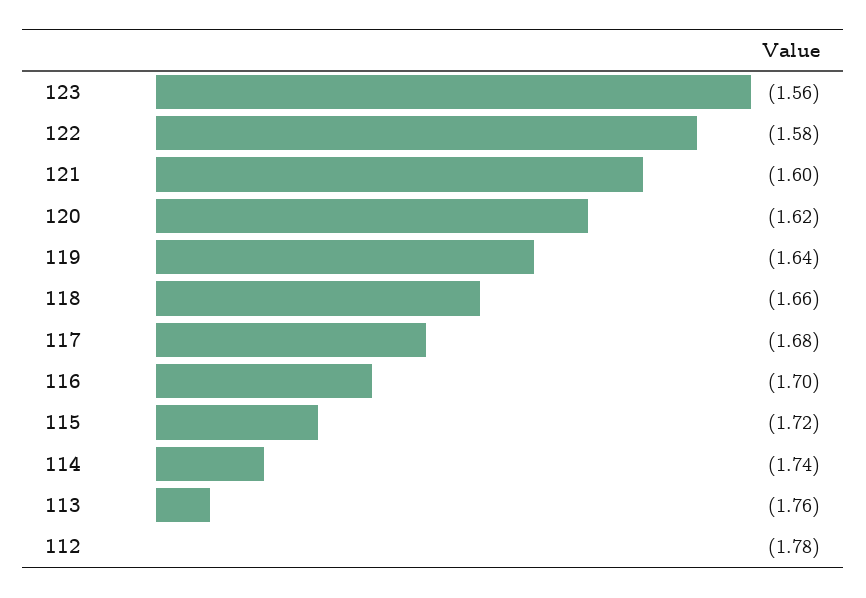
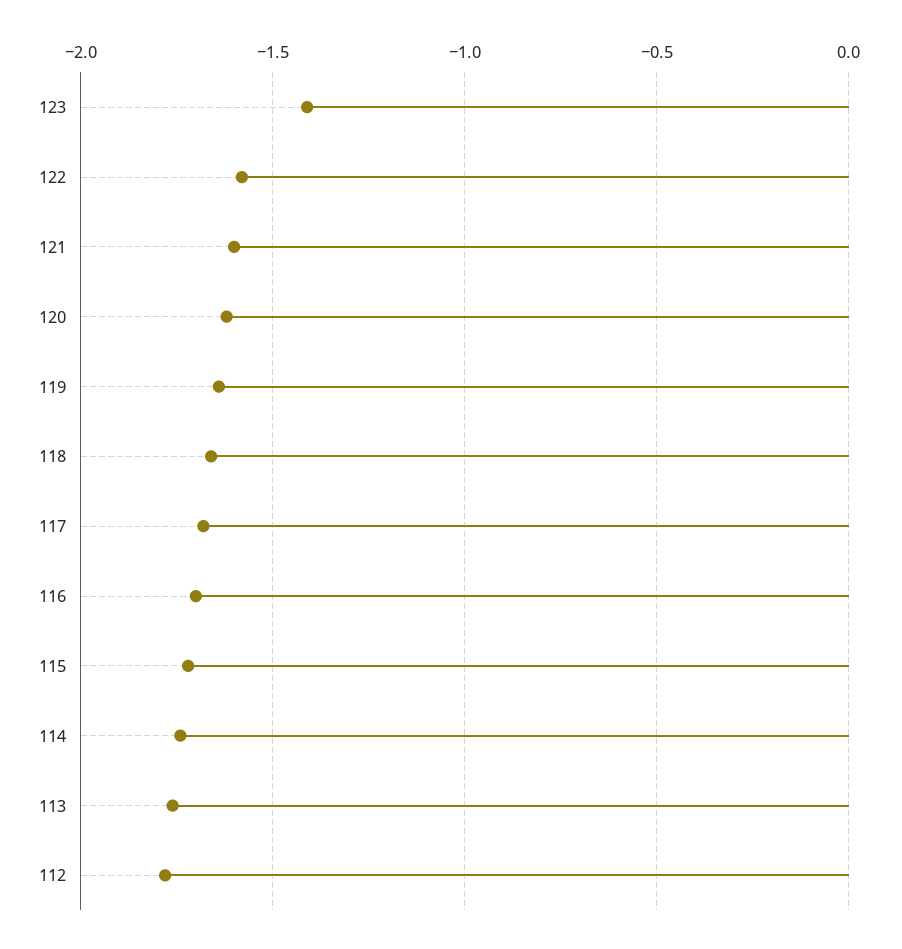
123: -1.56 -> -1.4

